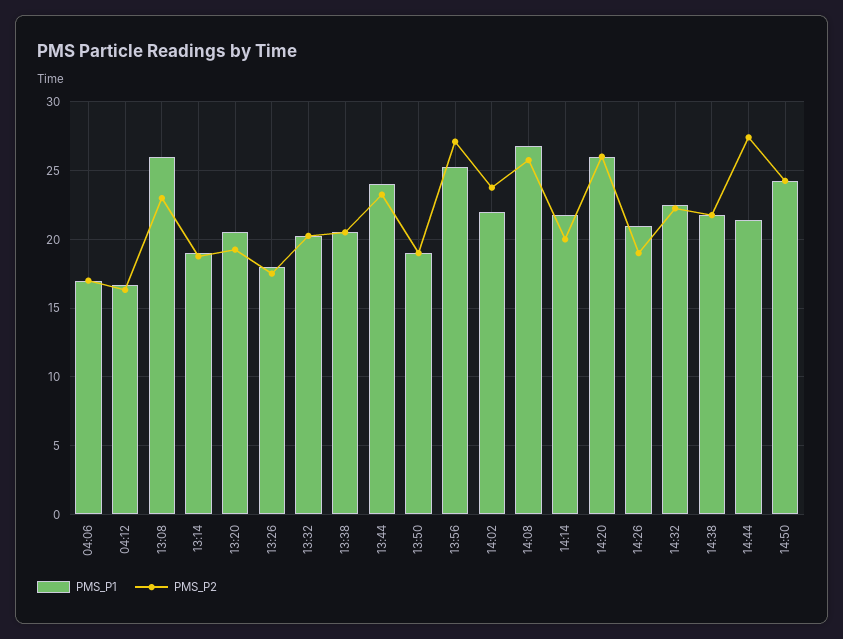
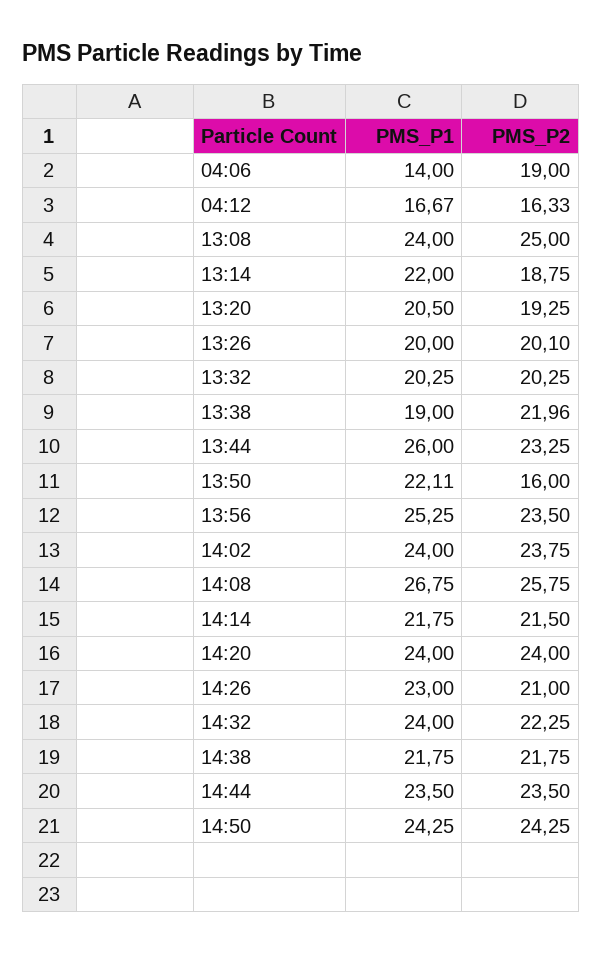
PMS_P1, 04:06: 17 -> 14
PMS_P2, 04:06: 17 -> 19
PMS_P1, 13:08: 26 -> 24
PMS_P2, 13:08: 23 -> 25
PMS_P1, 13:14: 19 -> 22
PMS_P1, 13:26: 18 -> 20
PMS_P2, 13:26: 17.5 -> 20.1
PMS_P1, 13:38: 20.5 -> 19
PMS_P2, 13:38: 20.5 -> 21.96
PMS_P1, 13:44: 24 -> 26
PMS_P1, 13:50: 19 -> 22.11
PMS_P2, 13:50: 19 -> 16
PMS_P2, 13:56: 27 -> 23.5
PMS_P1, 14:02: 22 -> 24
PMS_P2, 14:14: 20 -> 21.5
PMS_P1, 14:20: 26 -> 24
PMS_P2, 14:20: 26 -> 24
PMS_P1, 14:26: 21 -> 23
PMS_P2, 14:26: 19 -> 21
PMS_P1, 14:32: 22.5 -> 24
PMS_P1, 14:44: 21.5 -> 23.5
PMS_P2, 14:44: 27.5 -> 23.5

